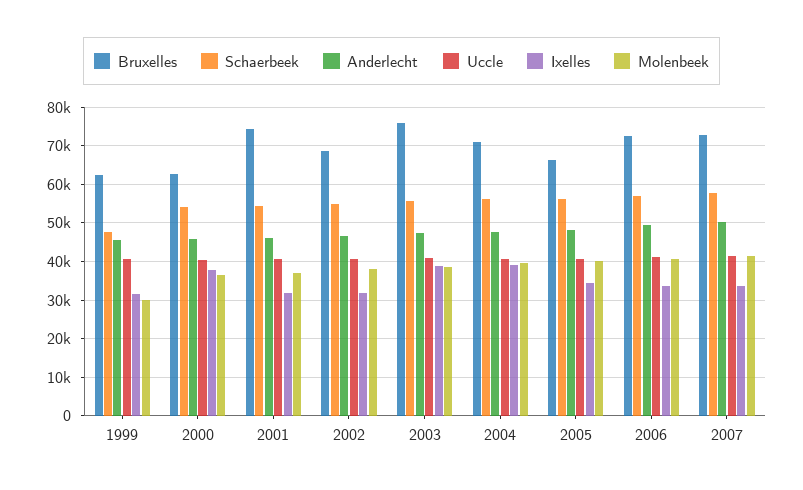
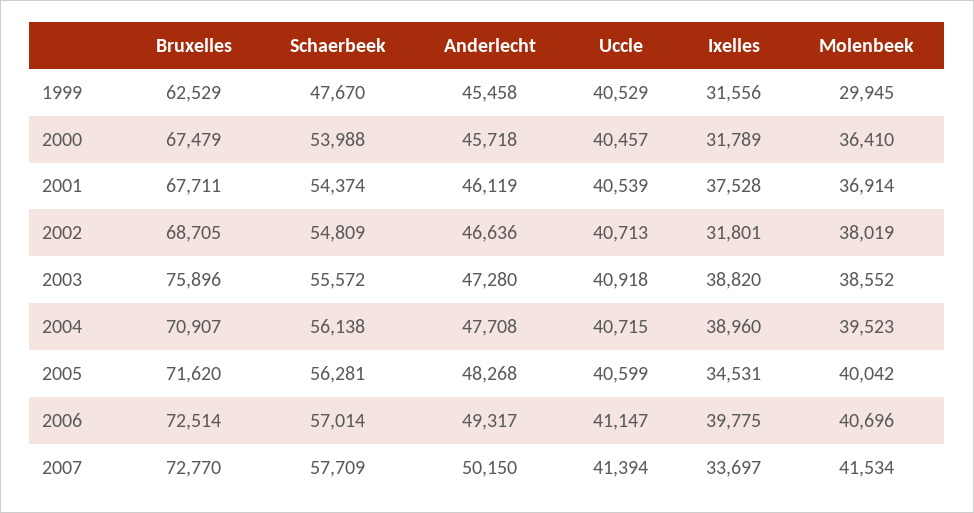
Bruxelles, 2000: 62000 -> 67479
Ixelles, 2000: 38000 -> 31789
Bruxelles, 2001: 74000 -> 67711
Ixelles, 2001: 32000 -> 37528
Bruxelles, 2005: 66000 -> 71620
Ixelles, 2006: 34000 -> 39775

